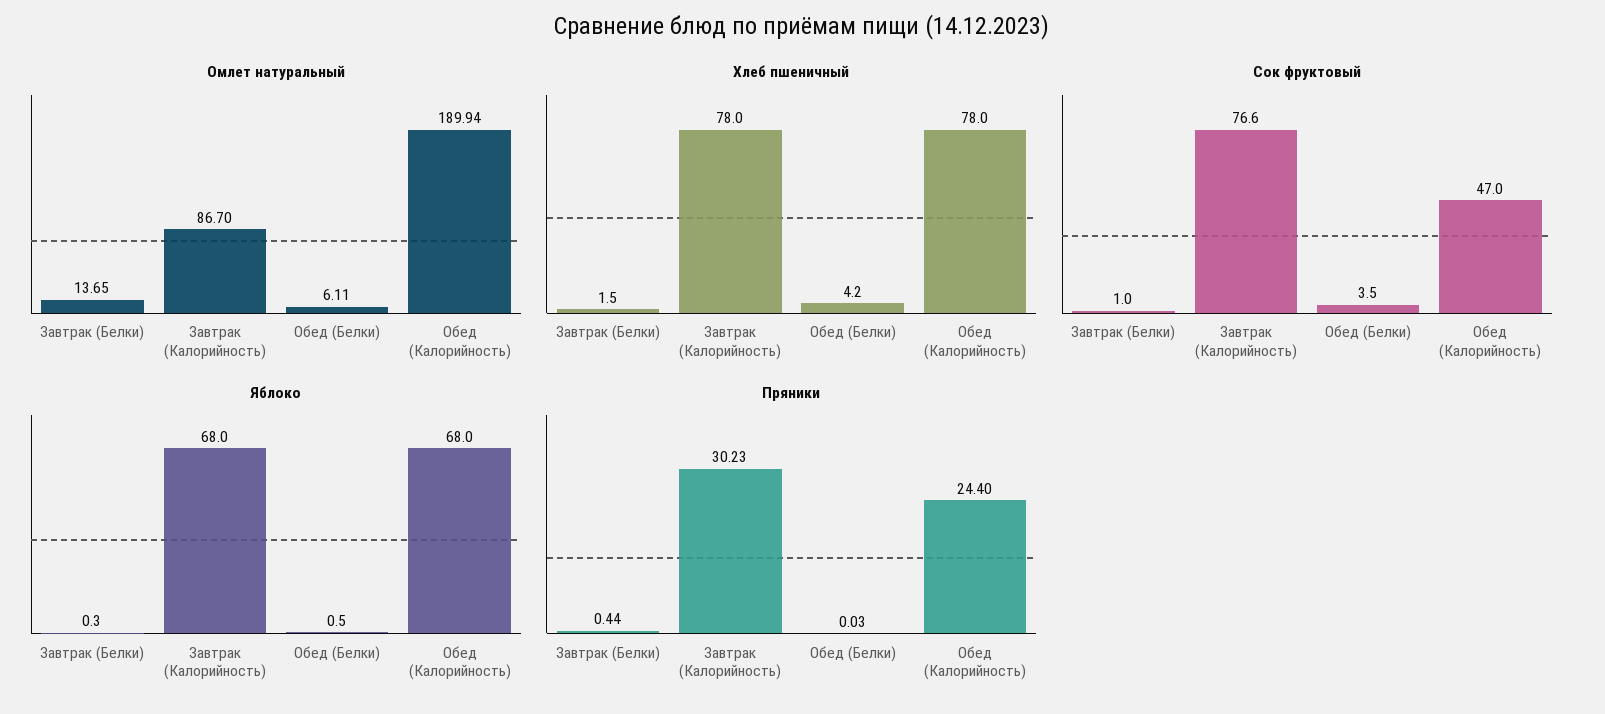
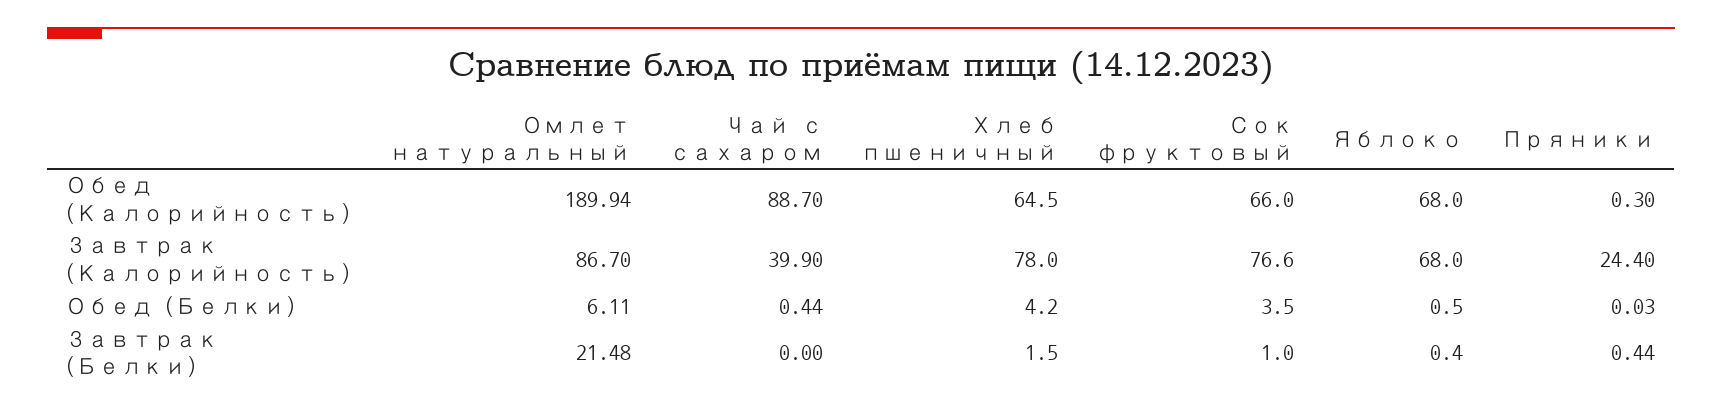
Омлет натуральный, Завтрак (Белки): 13.65 -> 21.48
Хлеб пшеничный, Обед (Калорийность): 78 -> 64.5
Сок фруктовый, Обед (Калорийность): 47 -> 66
Яблоко, Завтрак (Белки): 0.3 -> 0.4
Пряники, Завтрак (Калорийность): 30.23 -> 24.4
Пряники, Обед (Калорийность): 24.4 -> 0.3
Чай с сахаром, Обед (Калорийность): none -> 88.7
Чай с сахаром, Завтрак (Калорийность): none -> 39.9
Чай с сахаром, Обед (Белки): none -> 0.44
Чай с сахаром, Завтрак (Белки): none -> 0

